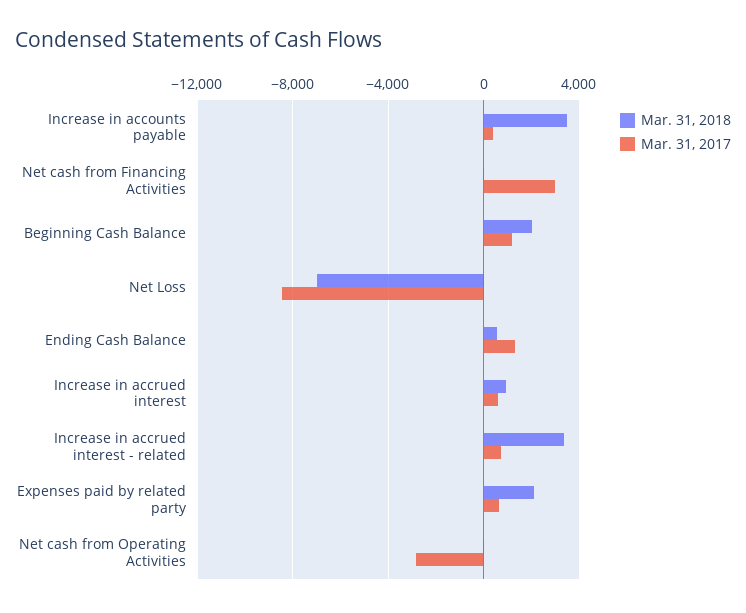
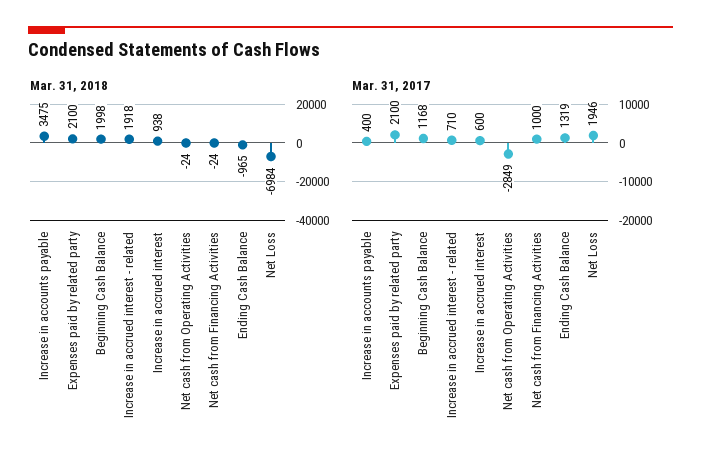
Mar. 31, 2017, Net cash from Financing Activities: 3000 -> 1000
Mar. 31, 2017, Net Loss: -8500 -> 1946
Mar. 31, 2018, Ending Cash Balance: 500 -> -965
Mar. 31, 2018, Increase in accrued interest - related: 3500 -> 1918
Mar. 31, 2017, Expenses paid by related party: 500 -> 2100

